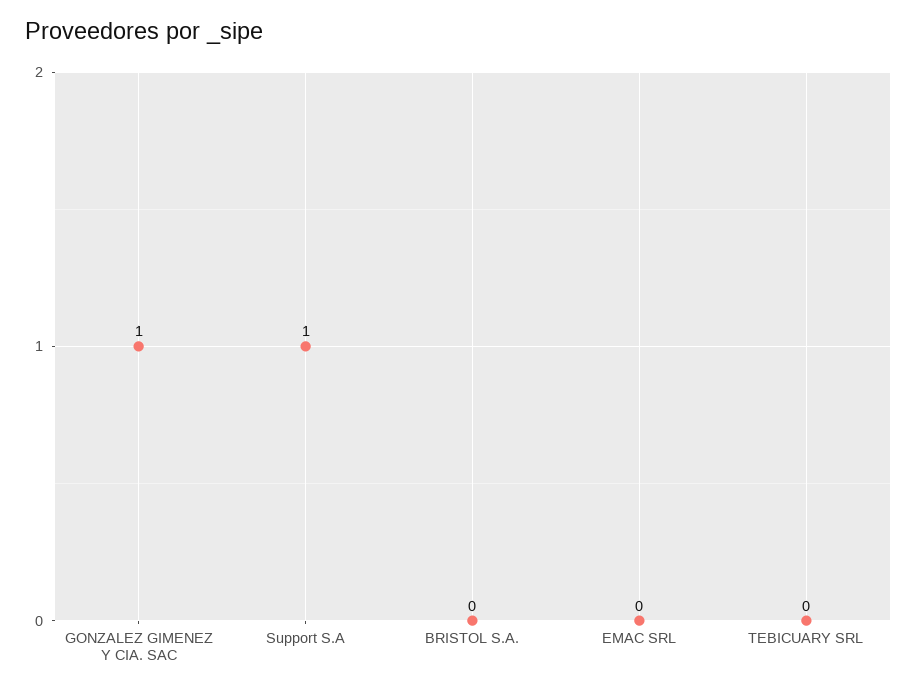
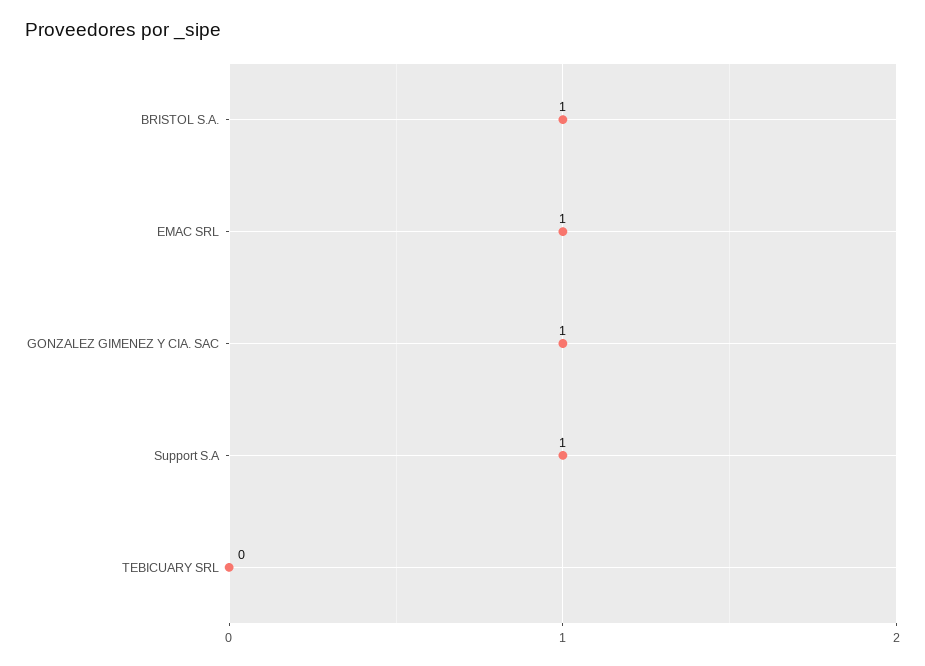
BRISTOL S.A.: 0 -> 1
EMAC SRL: 0 -> 1

